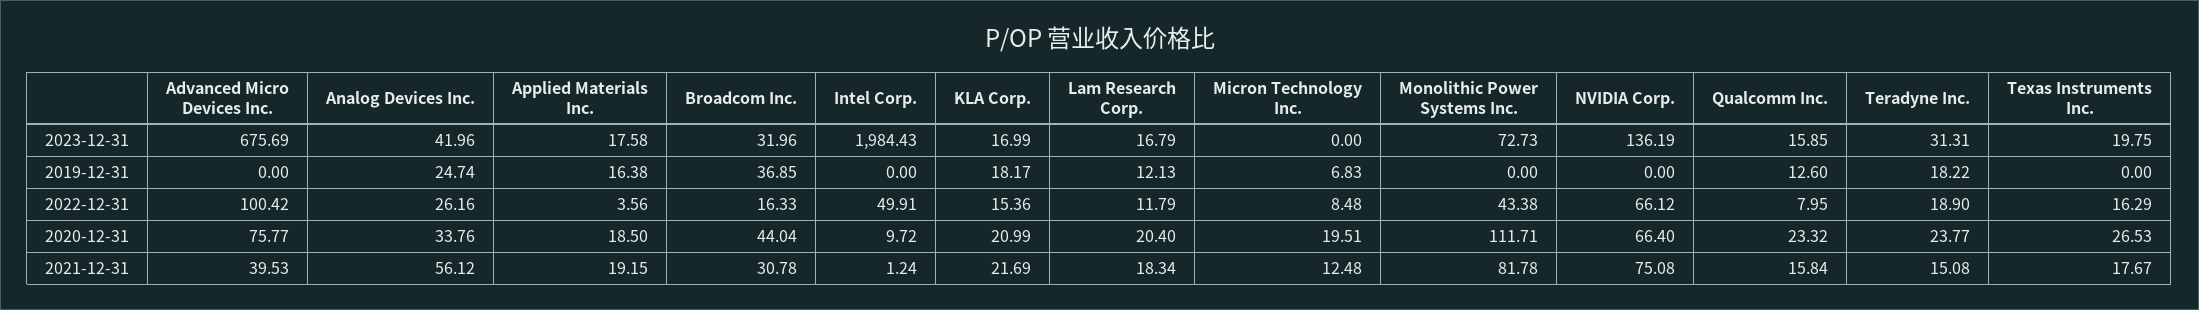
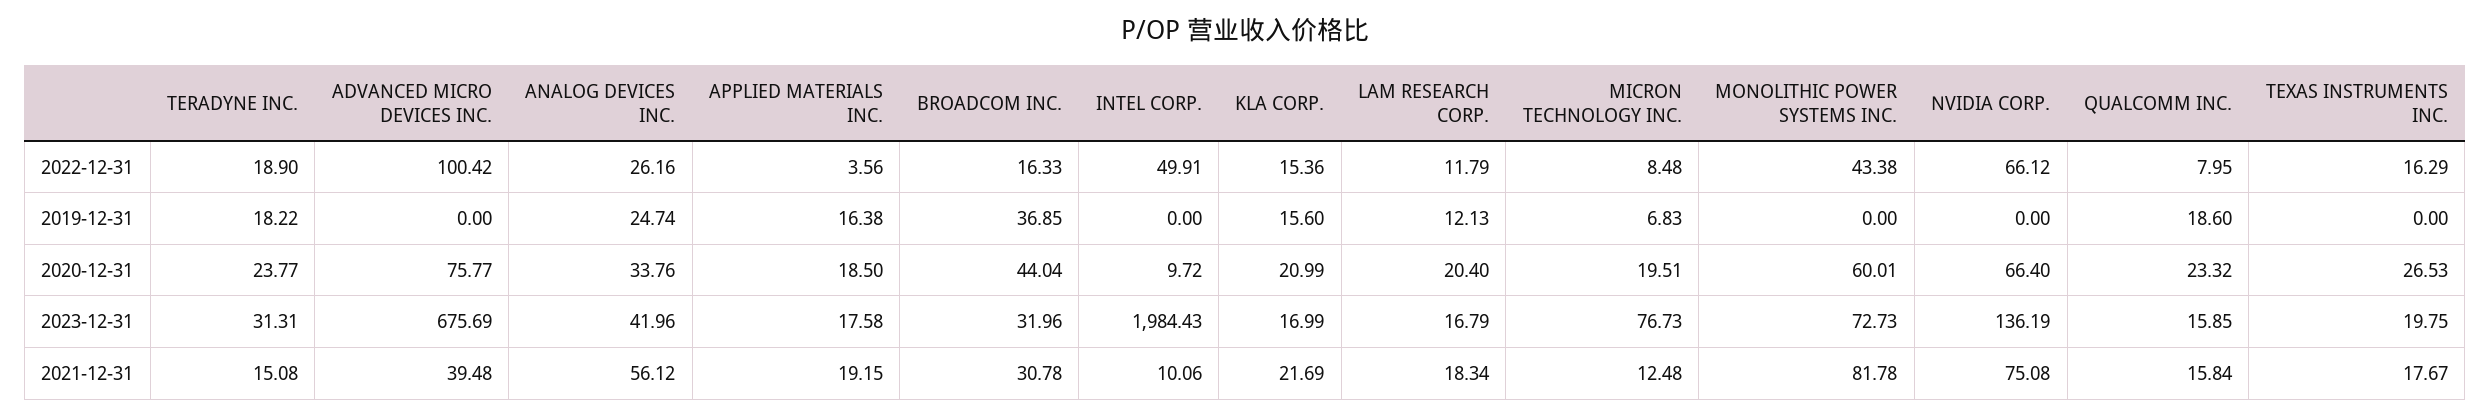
Micron Technology Inc., 2023-12-31: 0 -> 76.73
KLA Corp., 2019-12-31: 18.17 -> 15.6
Qualcomm Inc., 2019-12-31: 12.6 -> 18.6
Monolithic Power Systems Inc., 2020-12-31: 111.71 -> 60.01
Advanced Micro Devices Inc., 2021-12-31: 39.53 -> 39.48
Intel Corp., 2021-12-31: 1.24 -> 10.06

